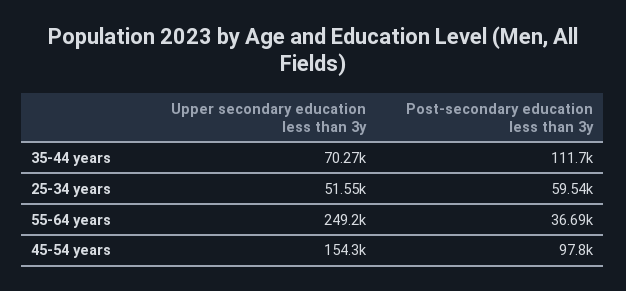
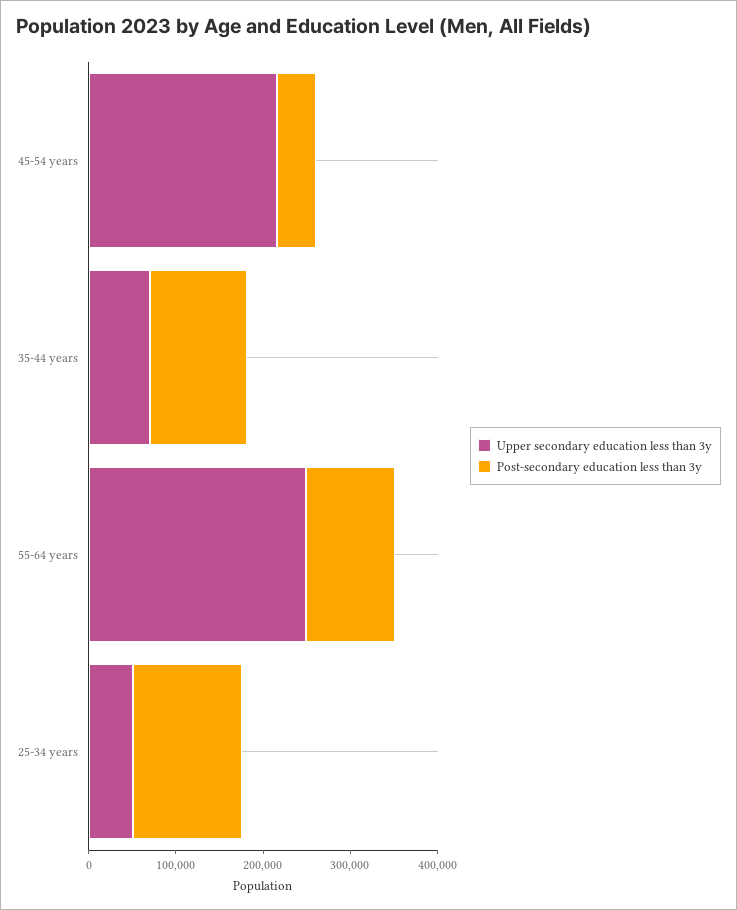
Post-secondary education less than 3y, 25-34 years: 59540 -> 120000
Post-secondary education less than 3y, 55-64 years: 36690 -> 100000
Upper secondary education less than 3y, 45-54 years: 154300 -> 220000
Post-secondary education less than 3y, 45-54 years: 97800 -> 40000

